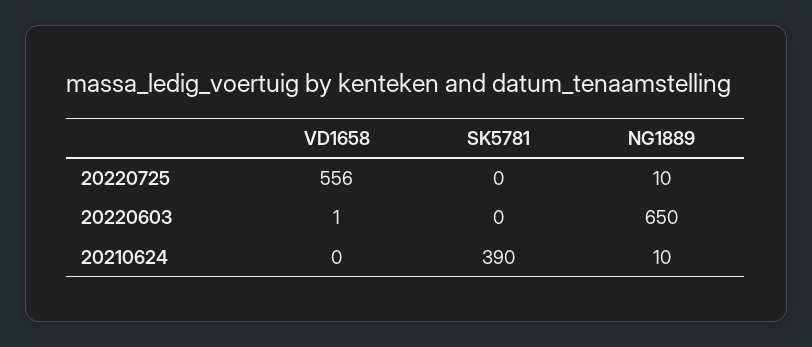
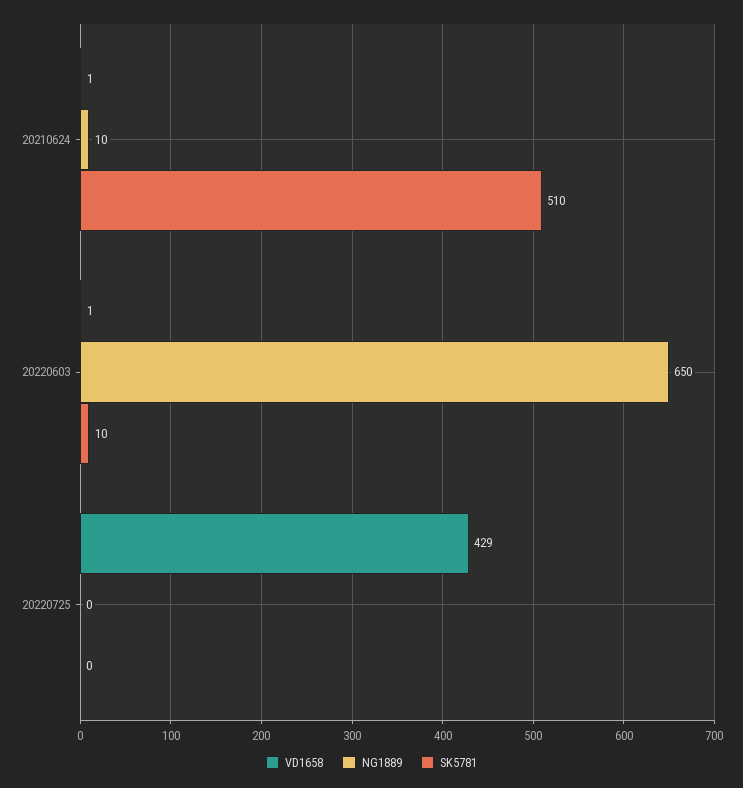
VD1658, 20220725: 556 -> 429
NG1889, 20220725: 10 -> 0
SK5781, 20220603: 0 -> 10
VD1658, 20210624: 0 -> 1
SK5781, 20210624: 390 -> 510

